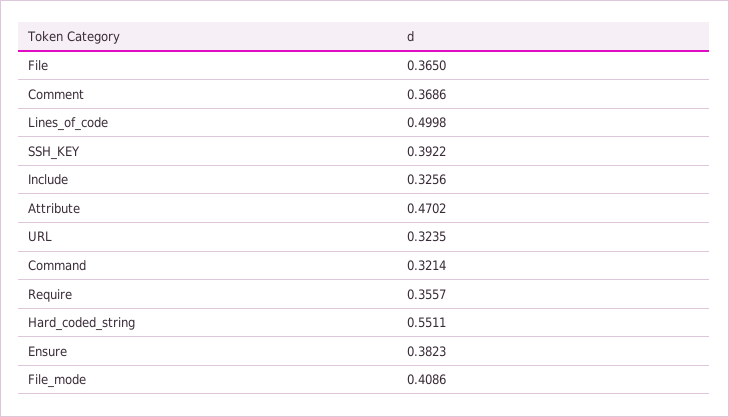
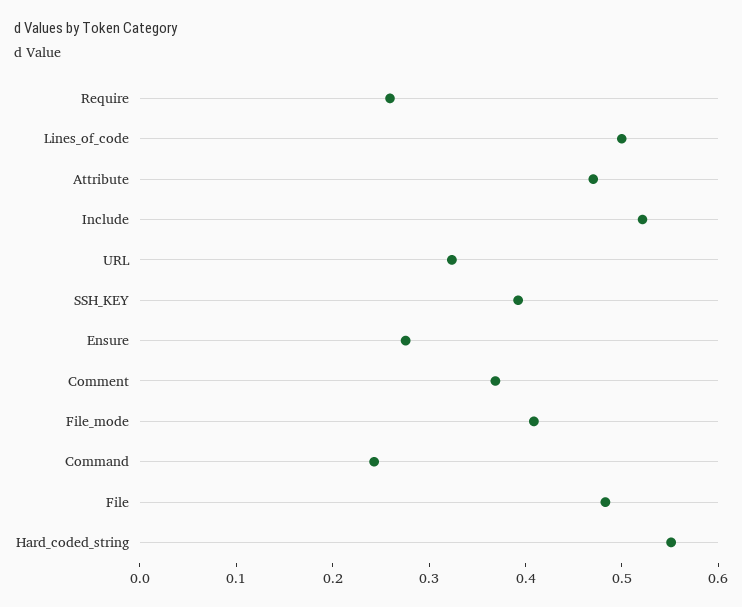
File: 0.365 -> 0.48
Include: 0.3256 -> 0.52
Command: 0.3214 -> 0.24
Require: 0.3557 -> 0.26
Ensure: 0.3823 -> 0.28

